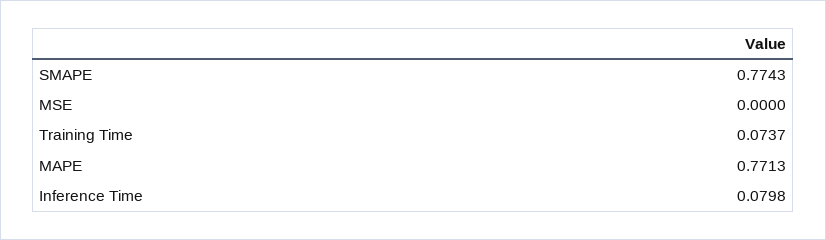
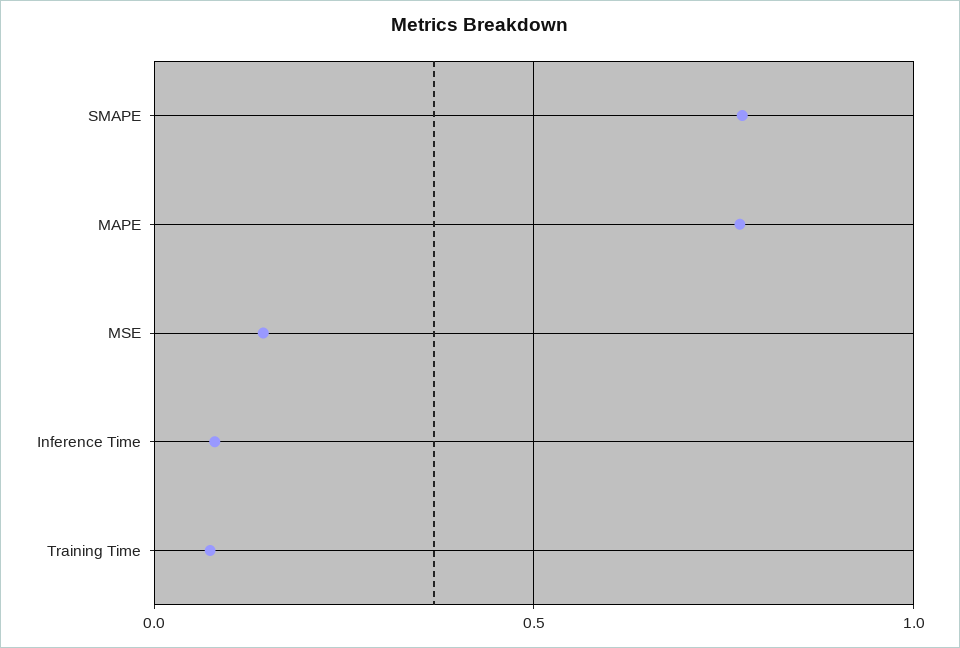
MSE: 0 -> 0.15

